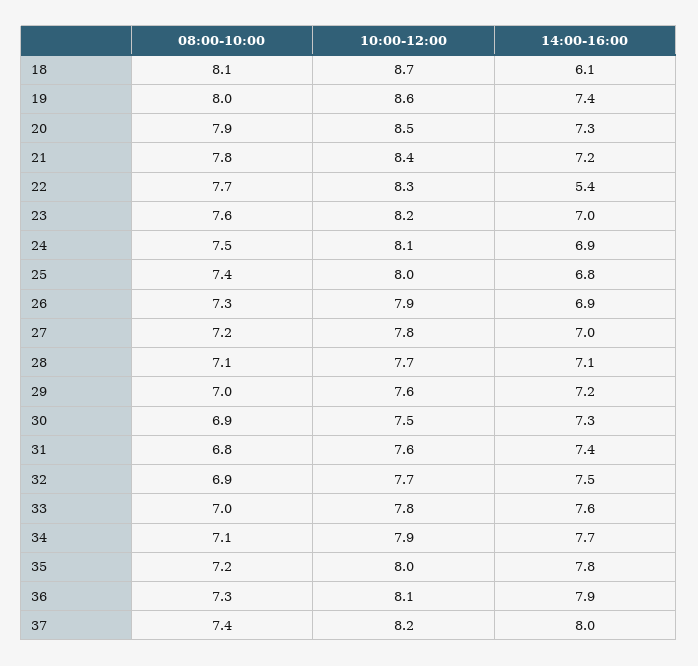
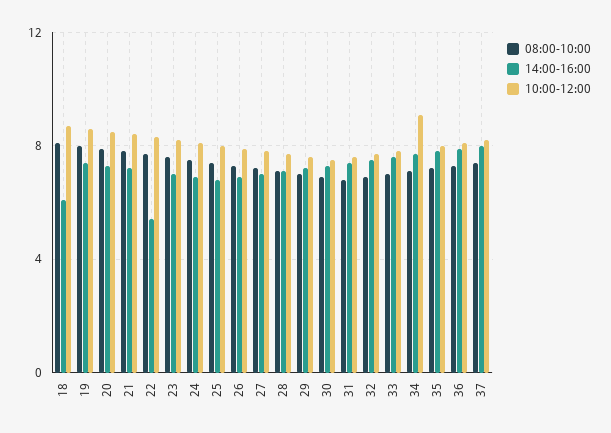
10:00-12:00, 34: 7.9 -> 9

